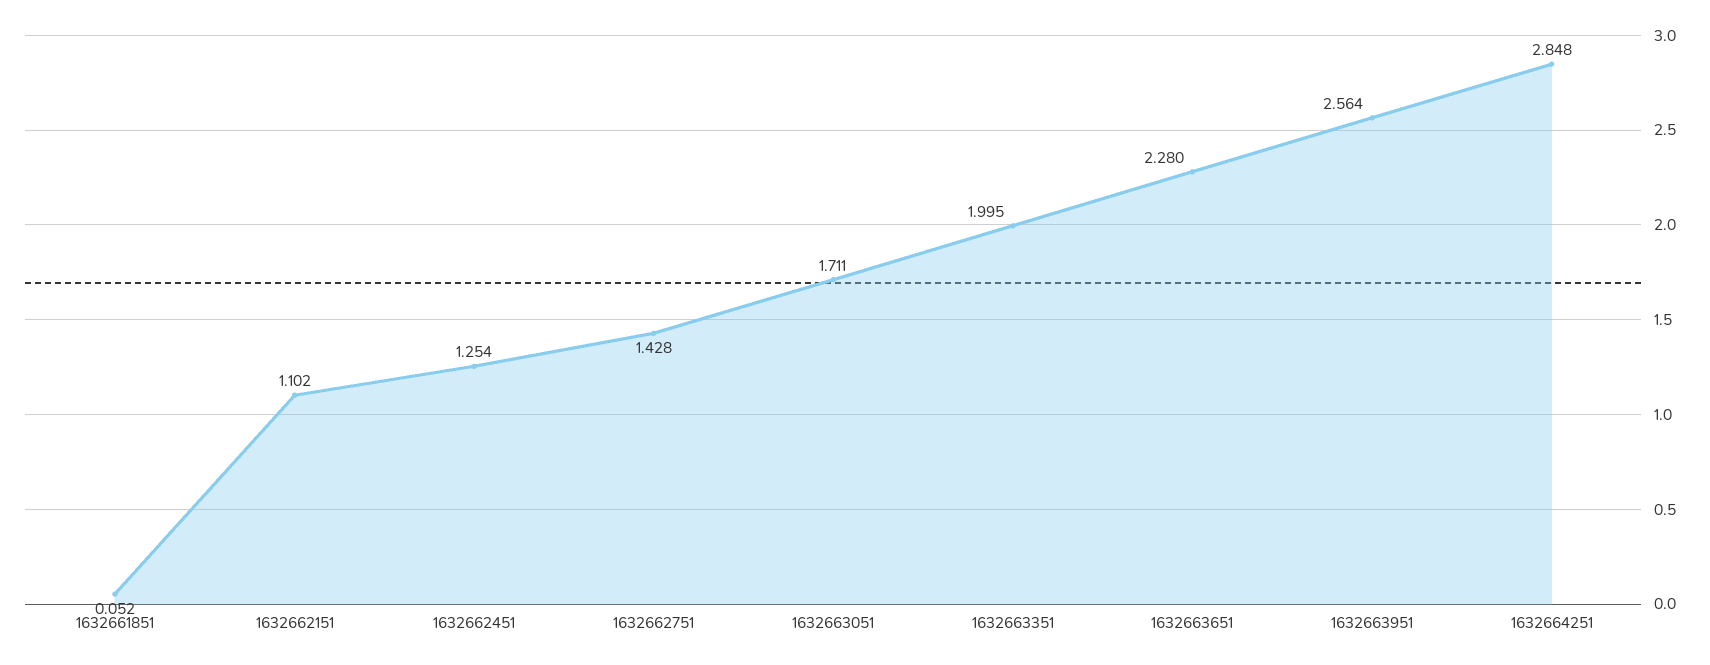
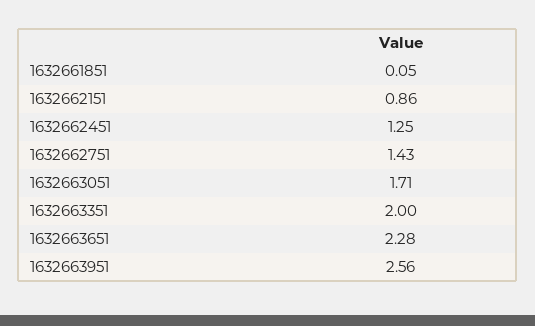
1632662151: 1.102 -> 0.86
1632664251: 2.848 -> none

